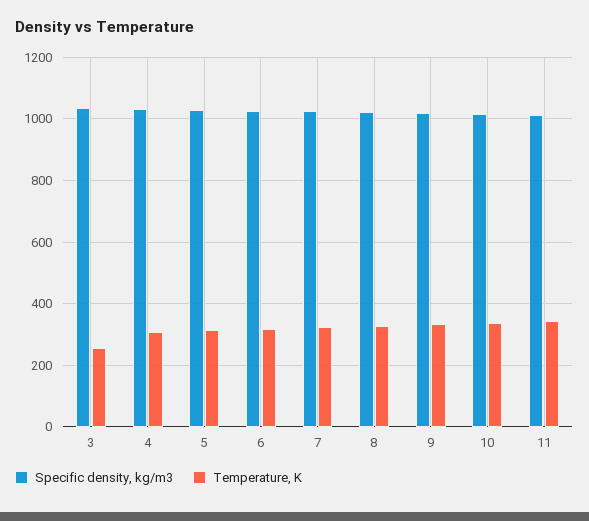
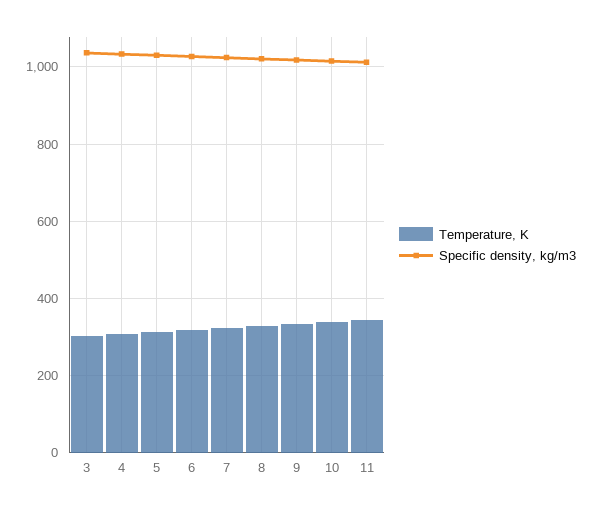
Temperature, K, 3: 260 -> 300

